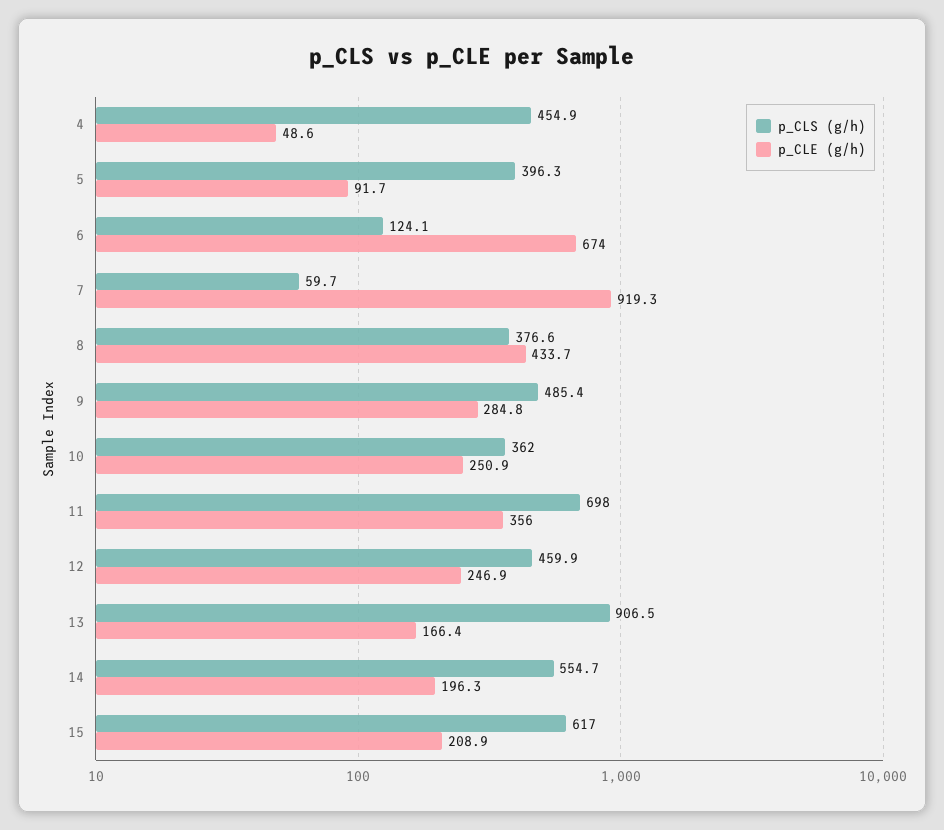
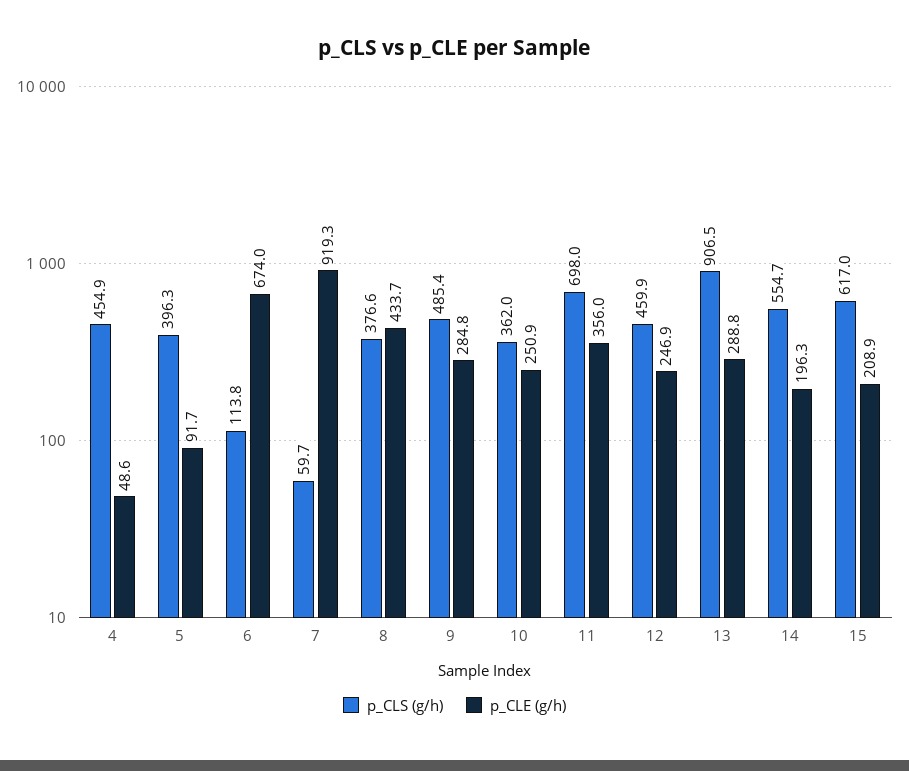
p_CLS (g/h), 6: 124.1 -> 113.8
p_CLE (g/h), 13: 166.4 -> 288.8

